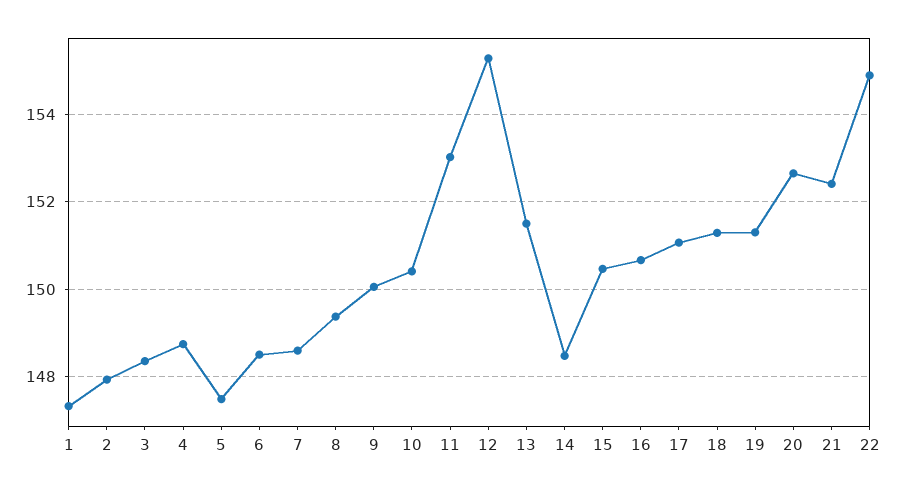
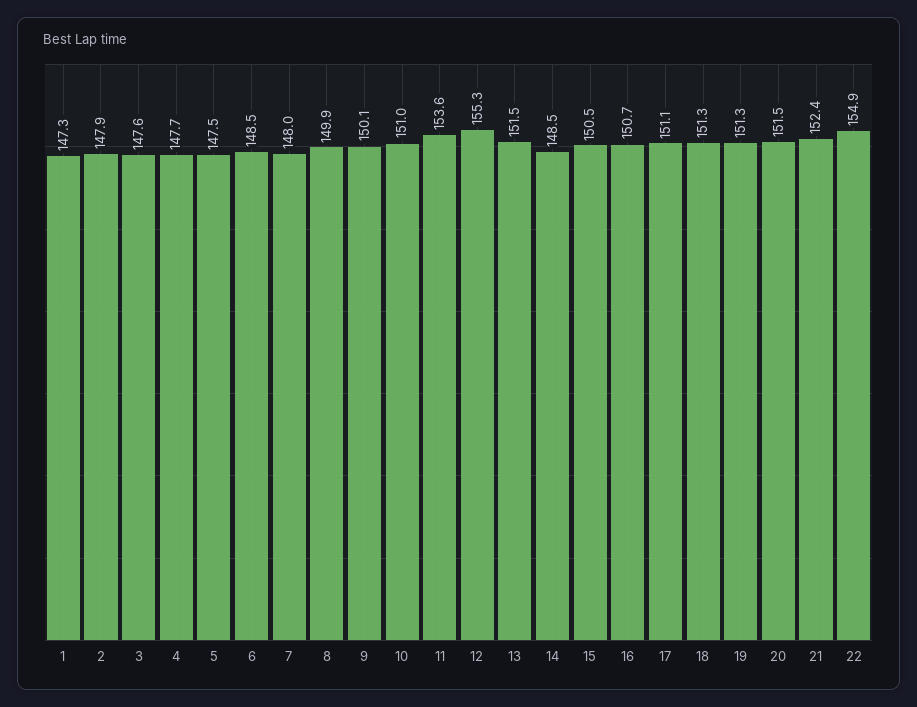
3: 148.4 -> 147.6
4: 148.8 -> 147.7
7: 148.6 -> 148
8: 149.4 -> 149.9
10: 150.4 -> 151
11: 153 -> 153.6
20: 152.6 -> 151.5

